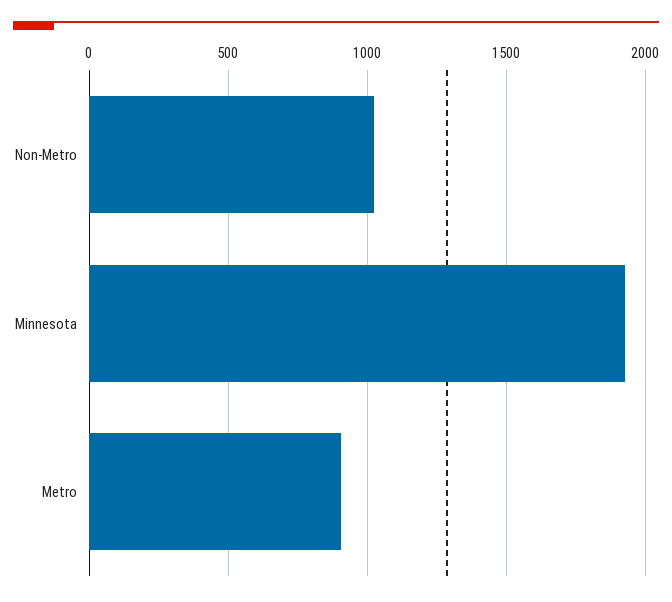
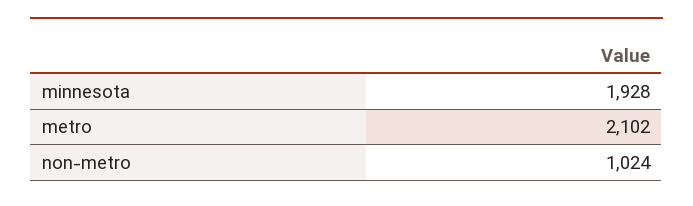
Metro: 900 -> 2102

